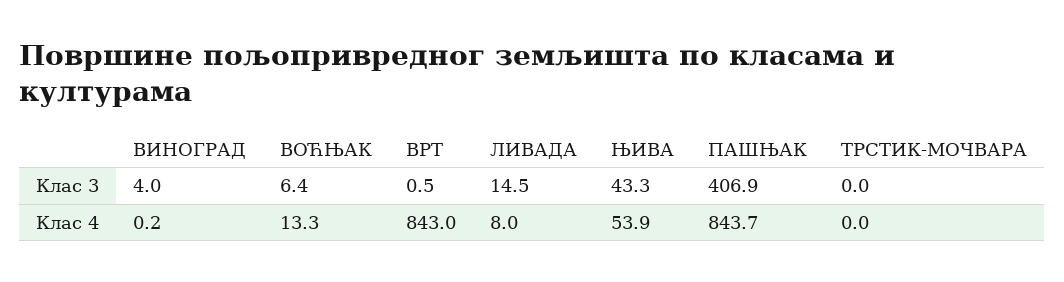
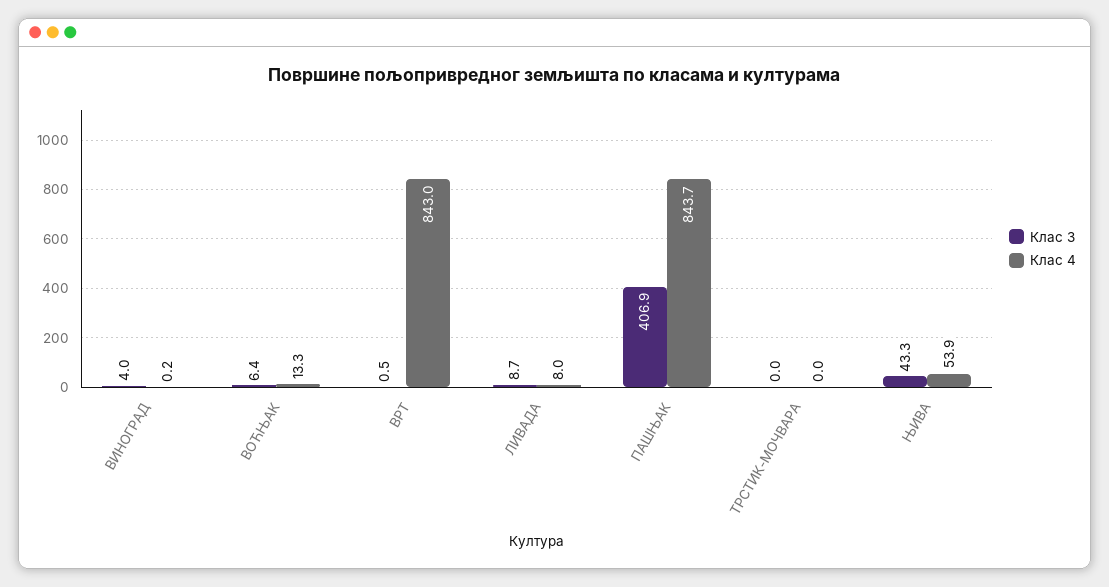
Клас 3, ЛИВАДА: 14.5 -> 8.7

